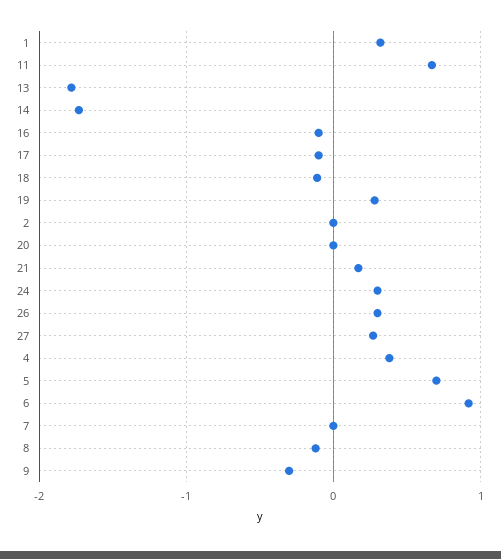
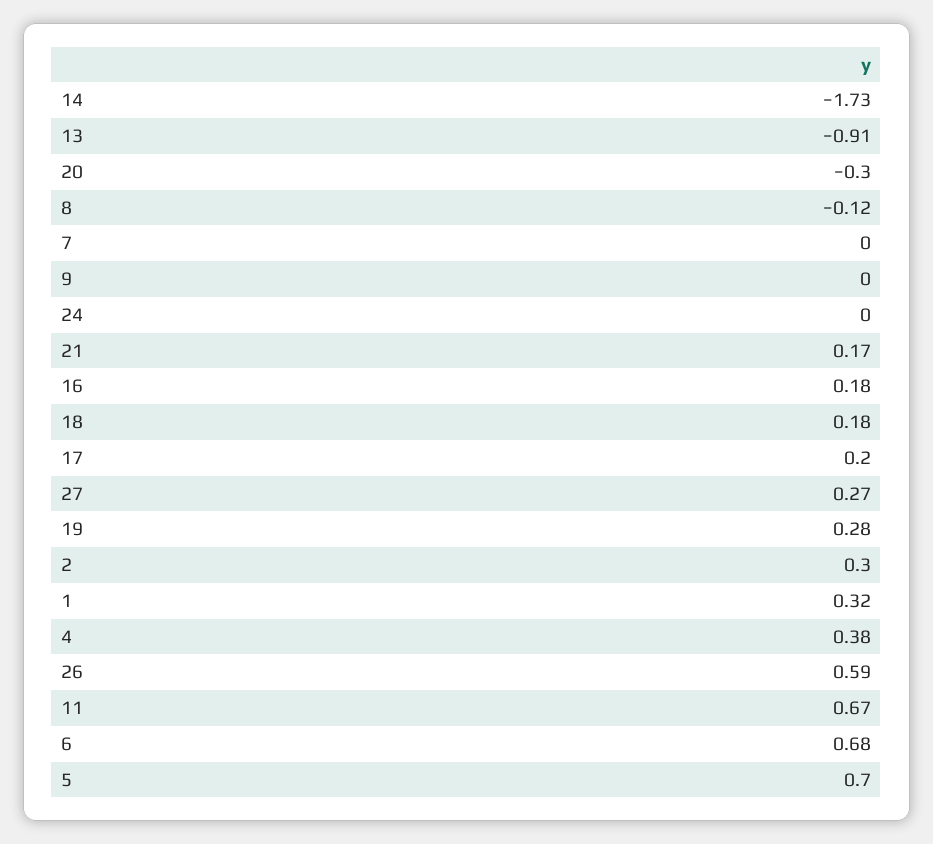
13: -1.8 -> -0.91
16: -0.1 -> 0.18
17: -0.1 -> 0.2
18: -0.1 -> 0.18
2: 0 -> 0.3
20: 0 -> -0.3
24: 0.3 -> 0
26: 0.3 -> 0.59
6: 0.9 -> 0.68
9: -0.3 -> 0

